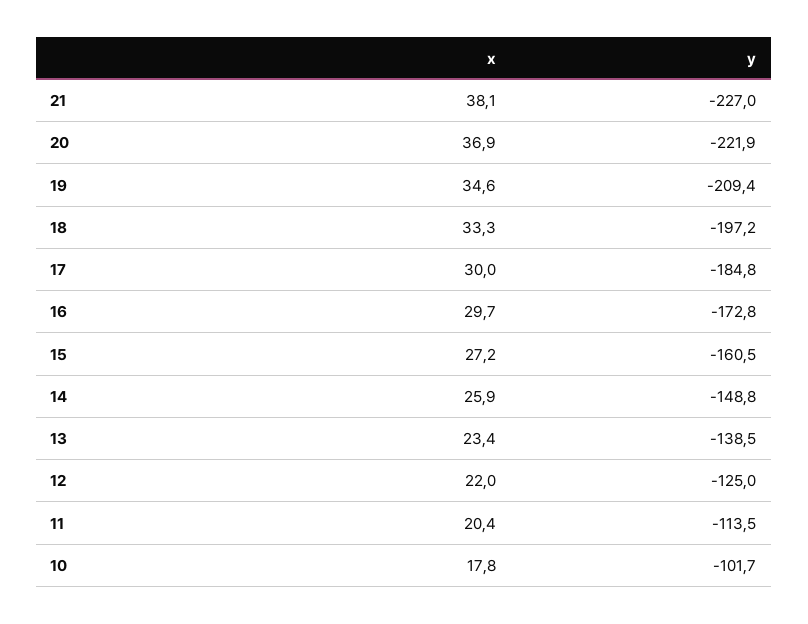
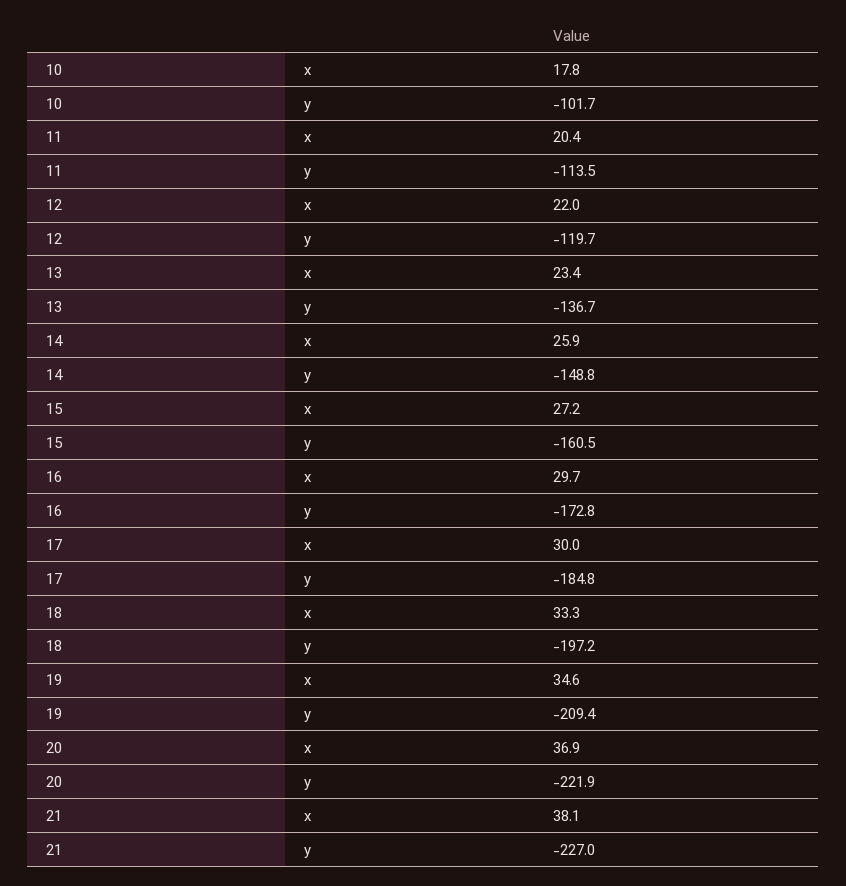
y, 13: -138.5 -> -136.7
y, 12: -125 -> -119.7

